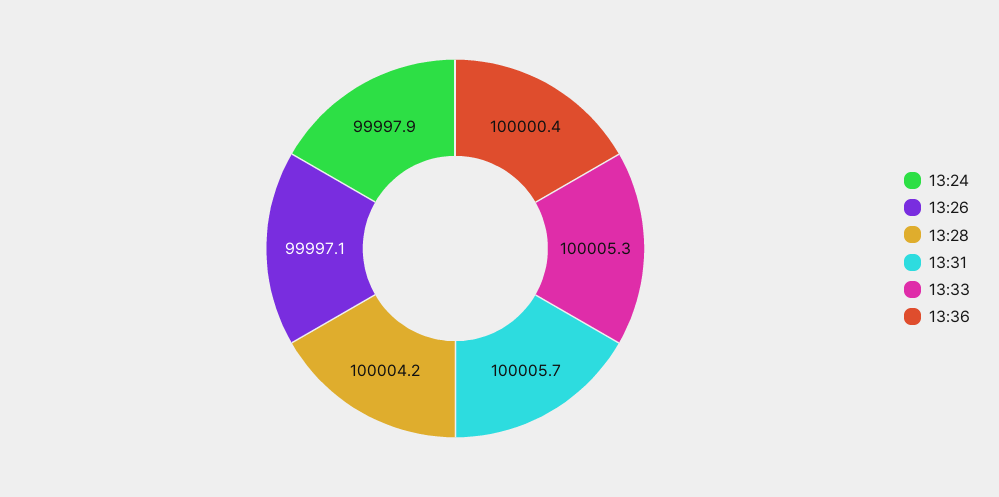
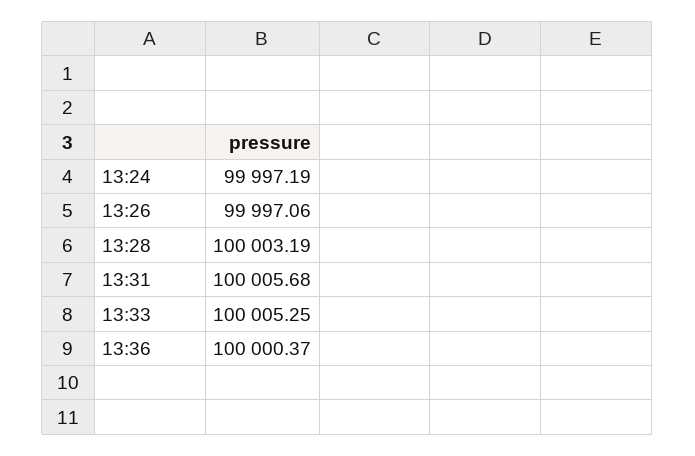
13:24: 99997.9 -> 99997.19
13:28: 100004.2 -> 100003.19

